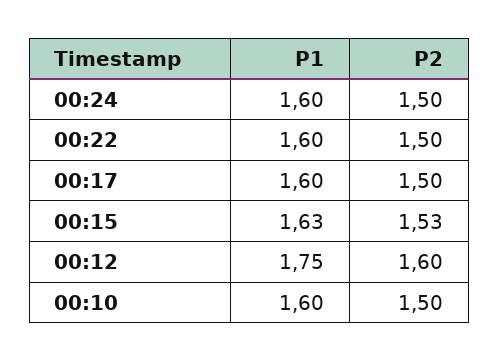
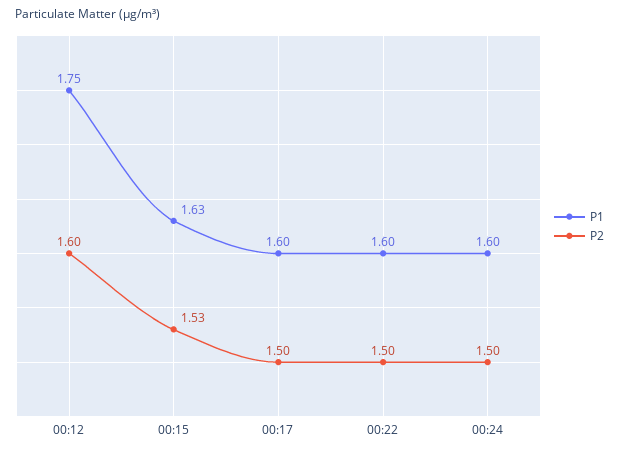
P1, 00:10: 1.6 -> none
P2, 00:10: 1.5 -> none

